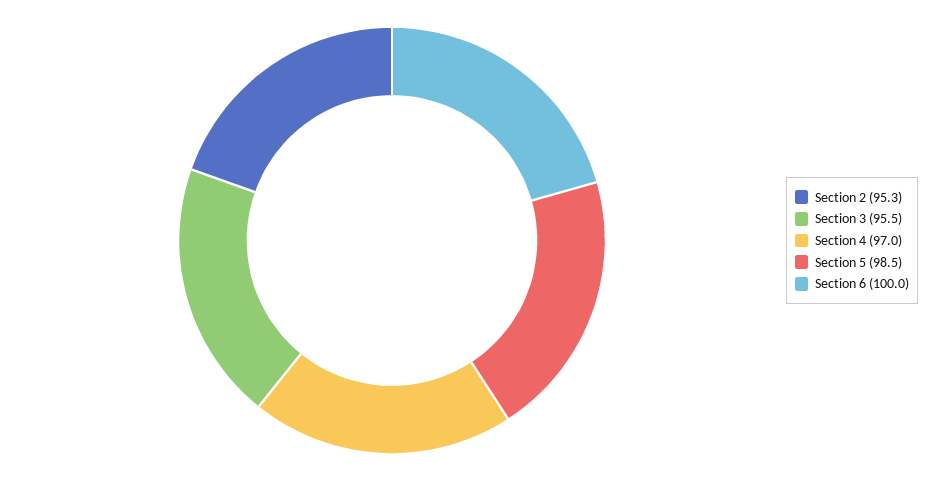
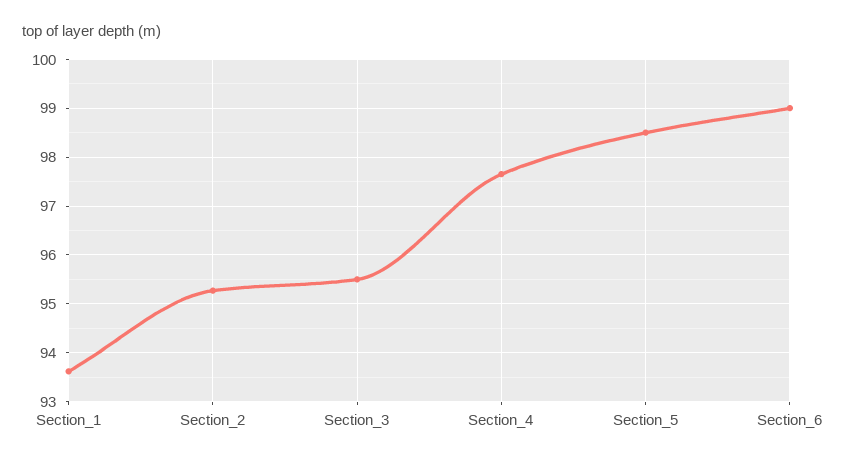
Section 4: 97 -> 97.6
Section 6: 100 -> 99
Section_1: none -> 93.6

